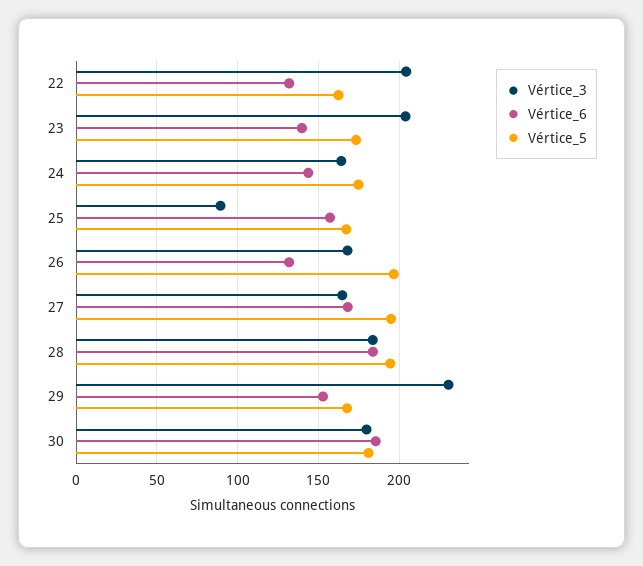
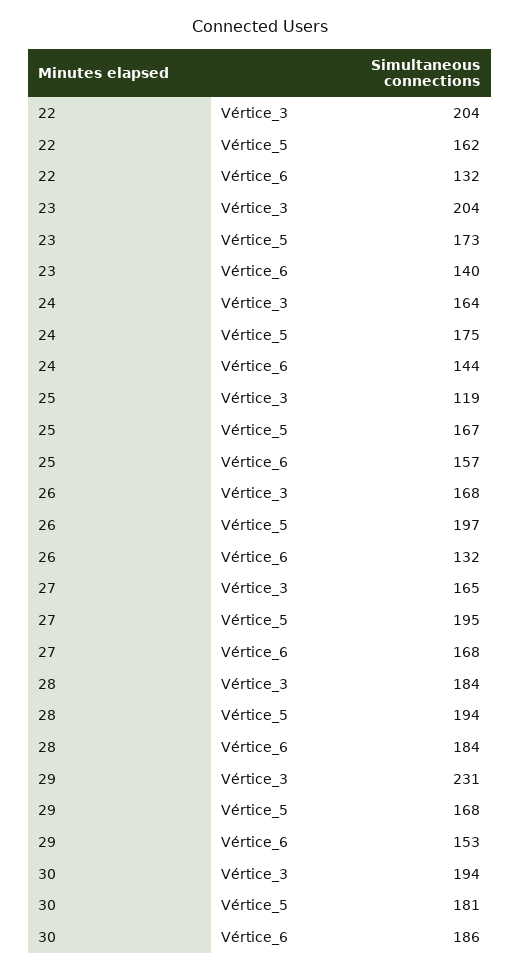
Vértice_3, 25: 90 -> 119
Vértice_3, 30: 180 -> 194

